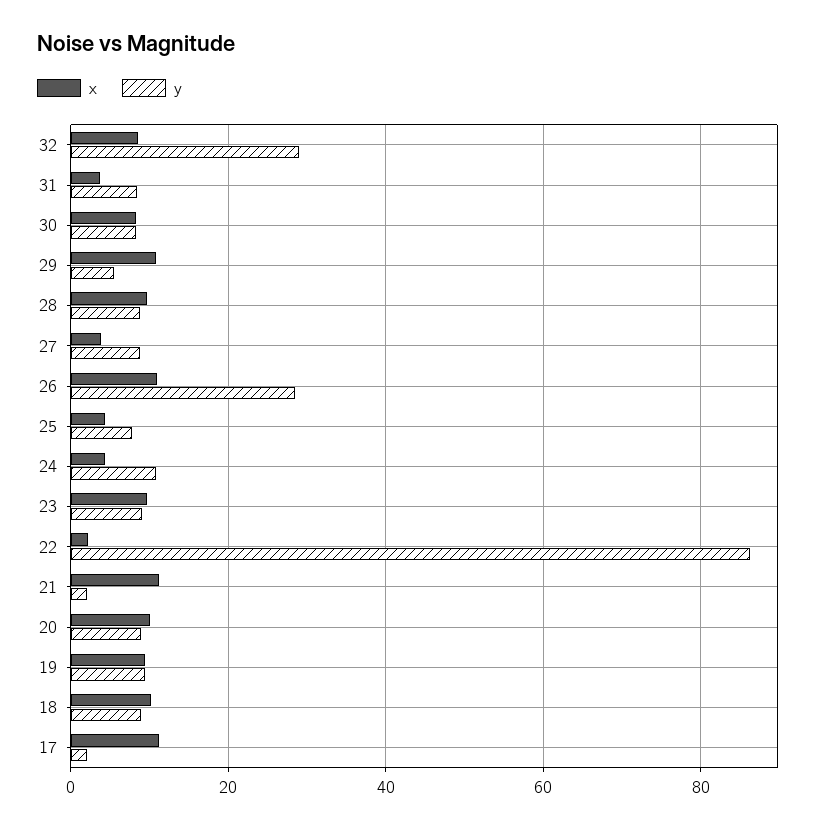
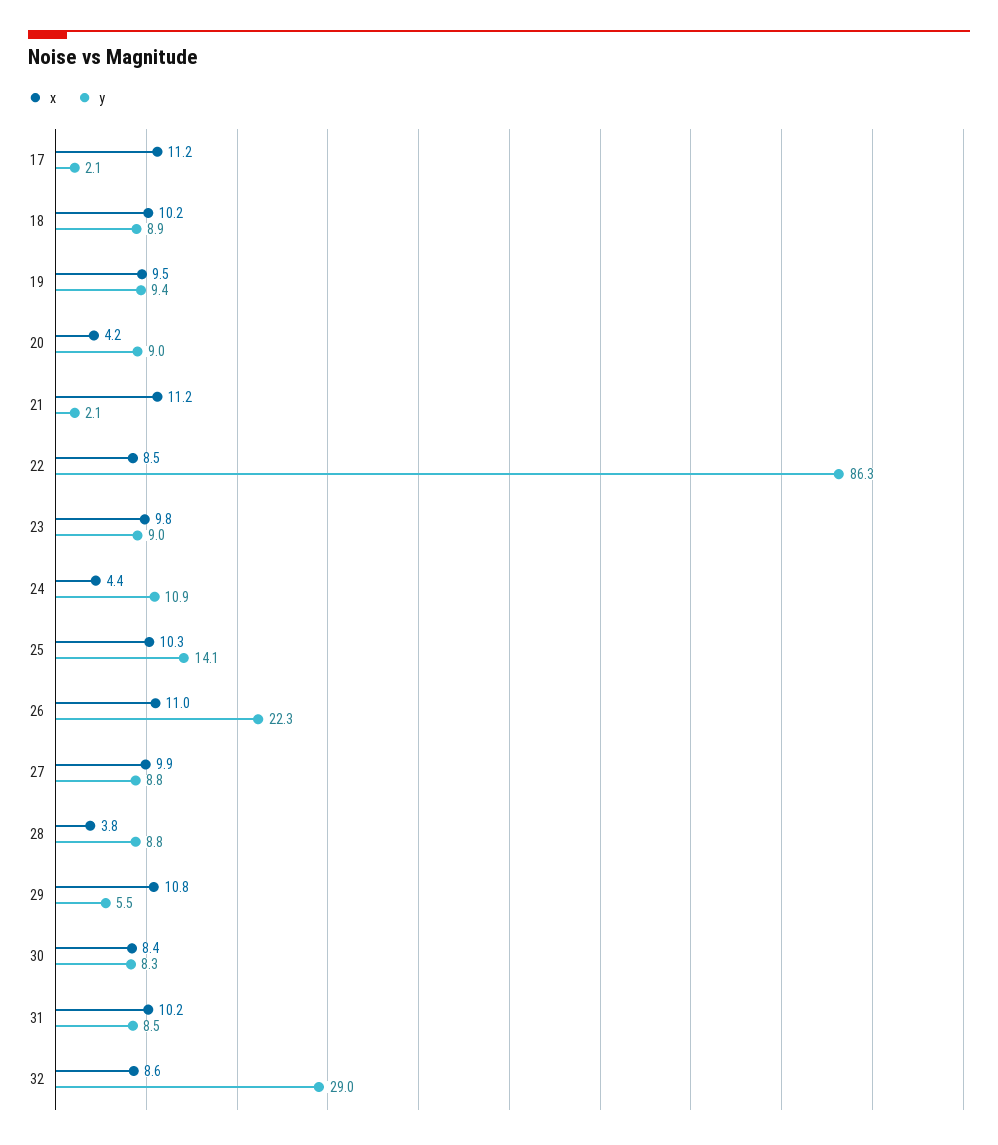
x, 31: 4 -> 10.2
x, 28: 10 -> 3.8
x, 27: 4 -> 9.9
y, 26: 28 -> 22.3
x, 25: 4 -> 10.3
y, 25: 8 -> 14.1
x, 22: 2 -> 8.5
x, 20: 10 -> 4.2

